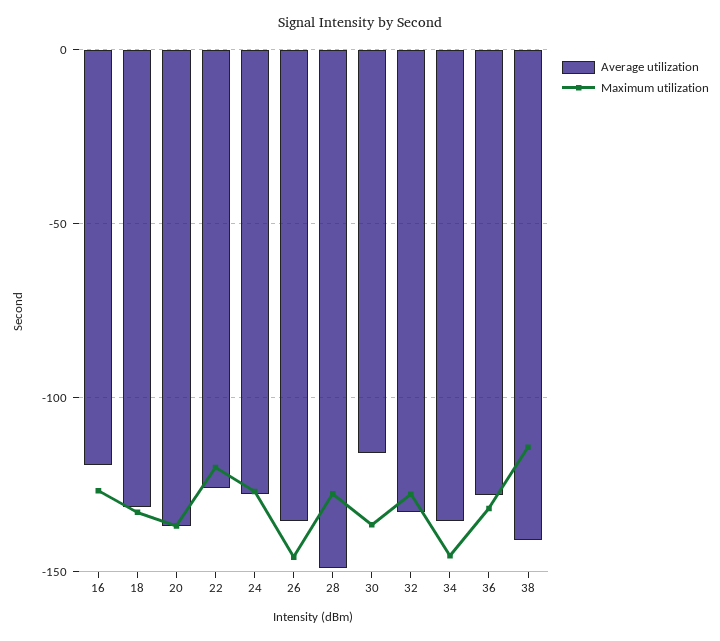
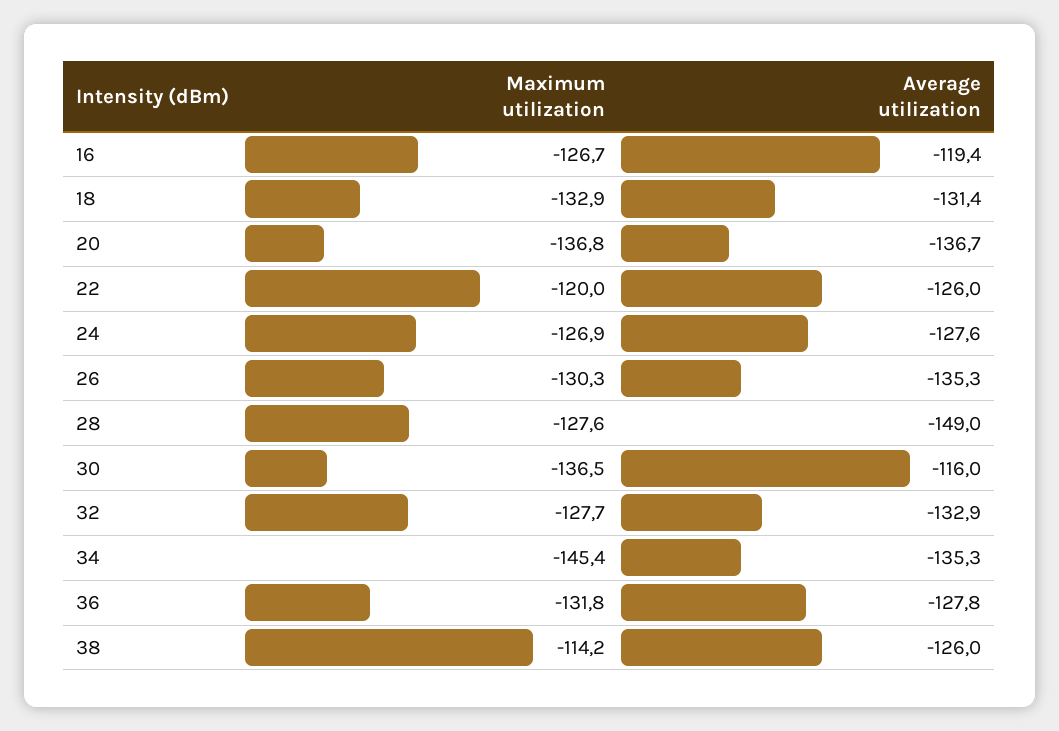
Maximum utilization, 26: -145 -> -130.3
Average utilization, 38: -140 -> -126

